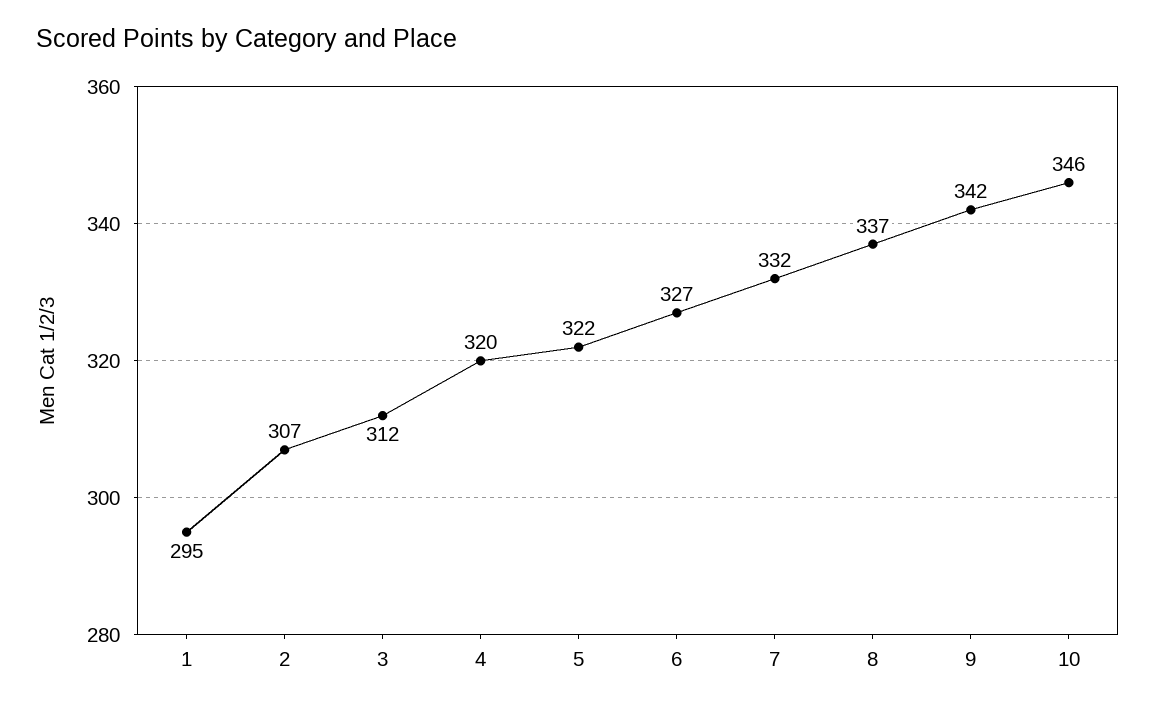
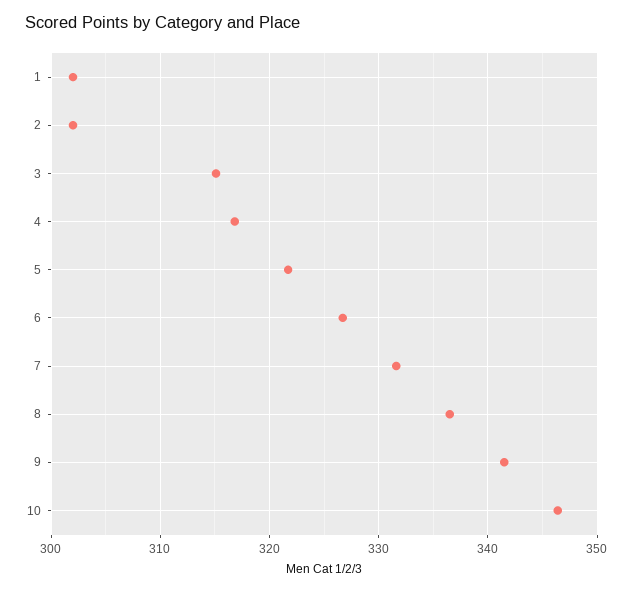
1: 295 -> 302
2: 307 -> 302
3: 312 -> 315
4: 320 -> 317

